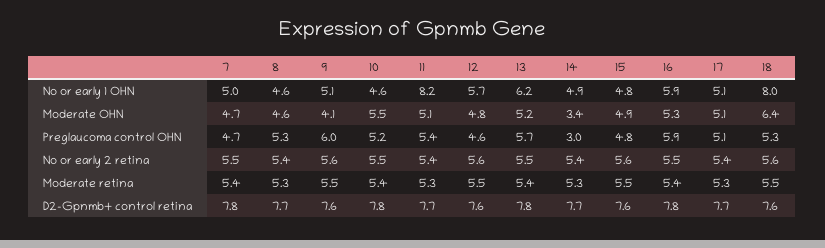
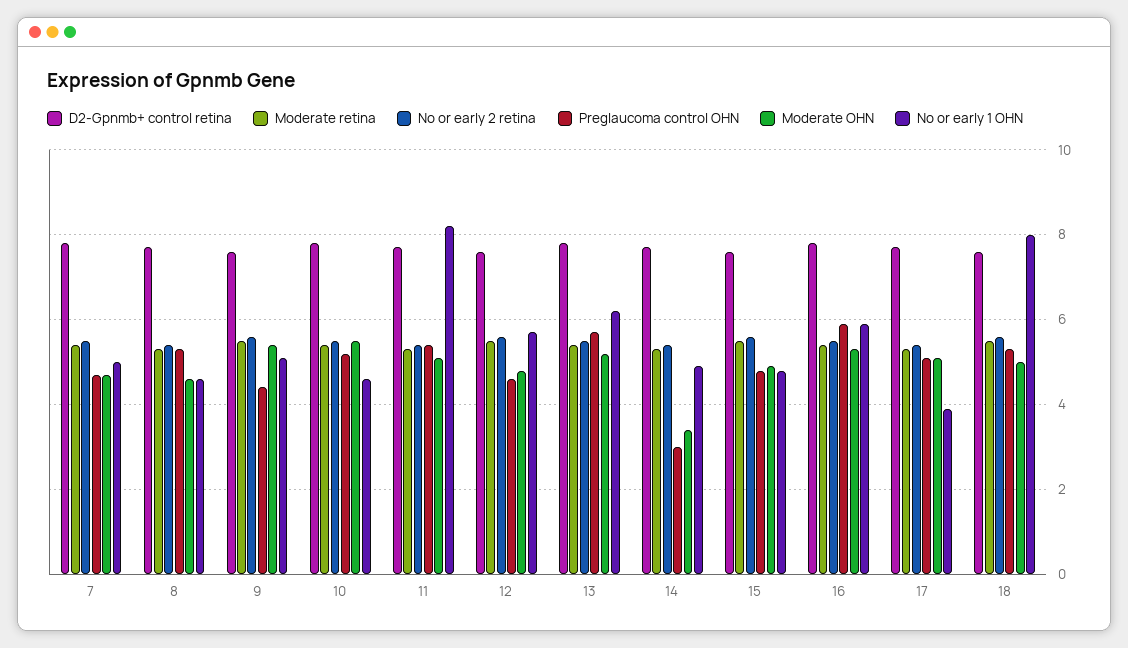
No or early 1 OHN, 17: 5.1 -> 4
Moderate OHN, 9: 4.1 -> 5.5
Moderate OHN, 18: 6.4 -> 5
Preglaucoma control OHN, 9: 6 -> 4.5

